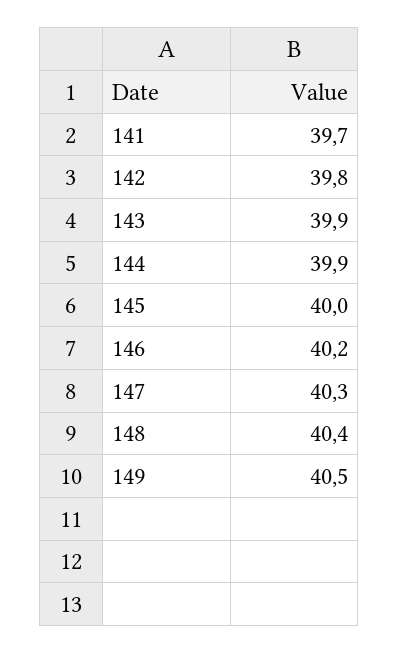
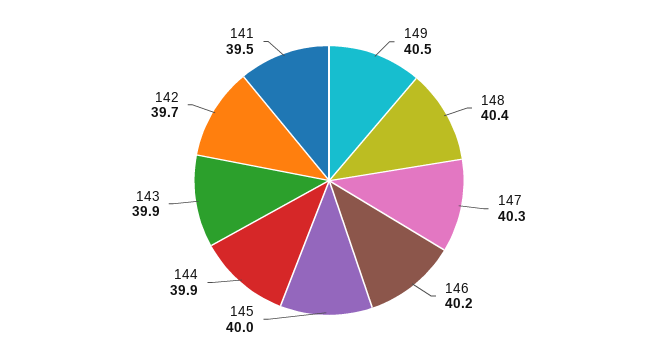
141: 39.7 -> 39.5
142: 39.8 -> 39.7

